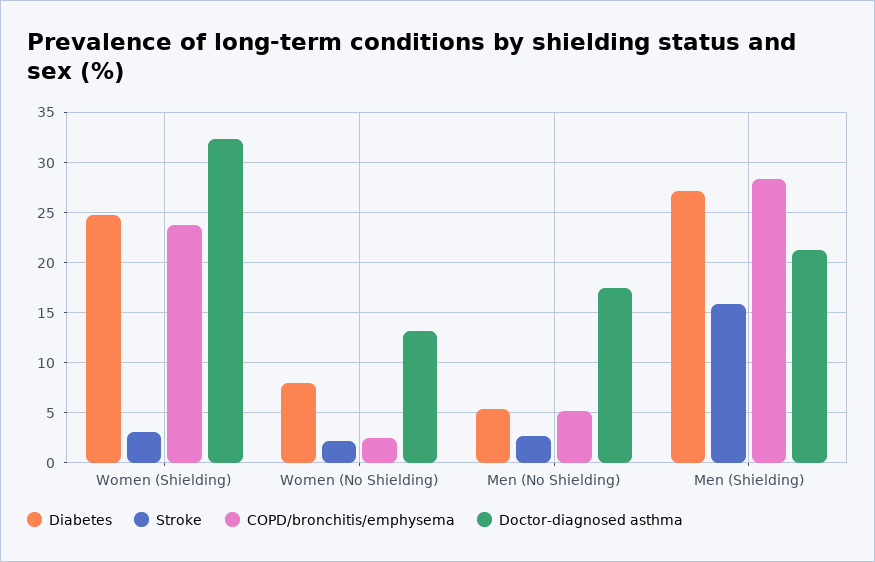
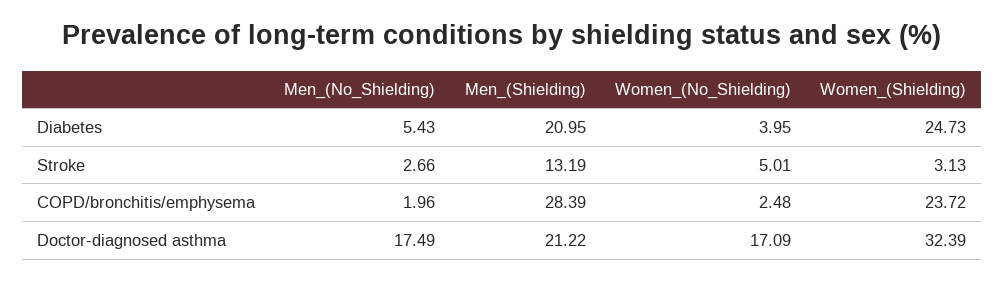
Diabetes, Women (No Shielding): 8 -> 3.95
Stroke, Women (No Shielding): 2 -> 5.01
Doctor-diagnosed asthma, Women (No Shielding): 13 -> 17.09
COPD/bronchitis/emphysema, Men (No Shielding): 5 -> 1.96
Diabetes, Men (Shielding): 27 -> 20.95
Stroke, Men (Shielding): 16 -> 13.19

